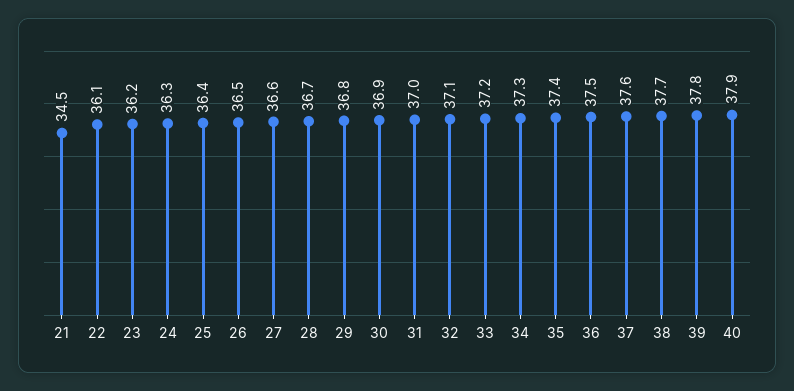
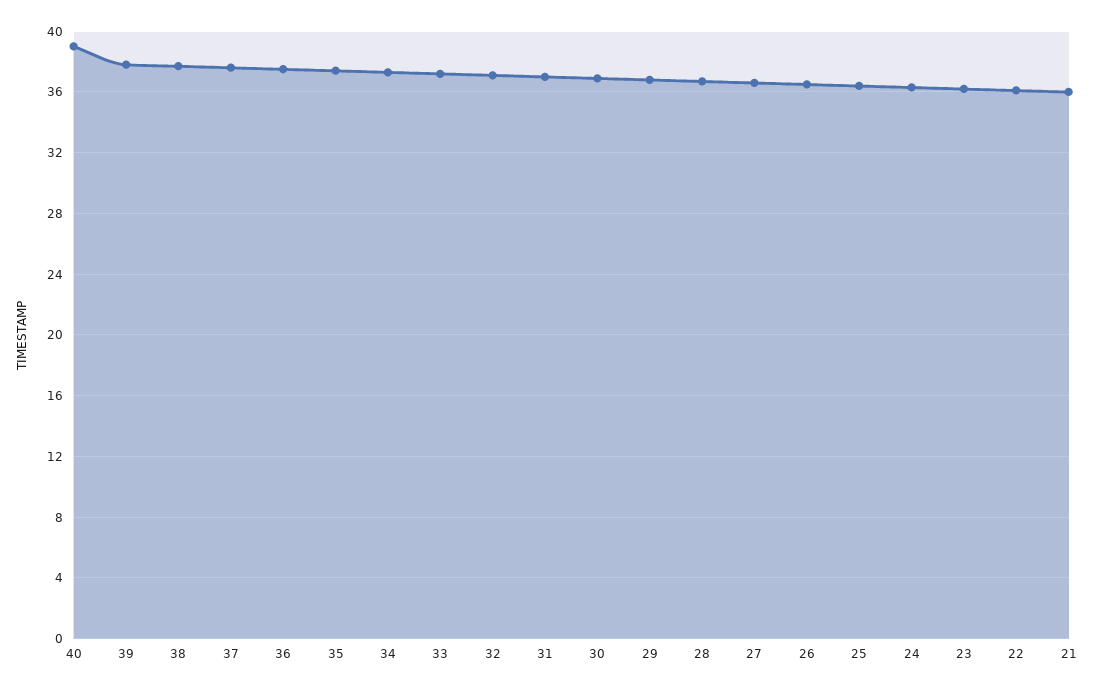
21: 34.5 -> 36
40: 37.9 -> 39

